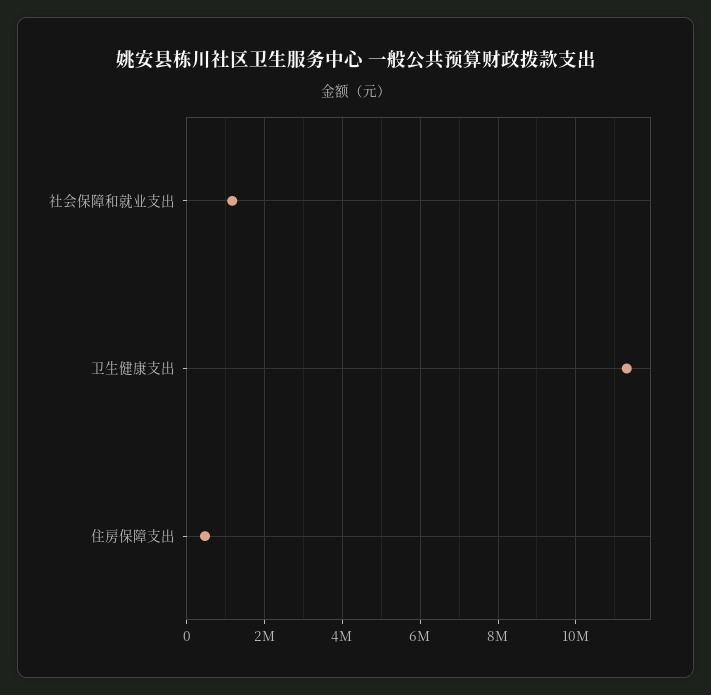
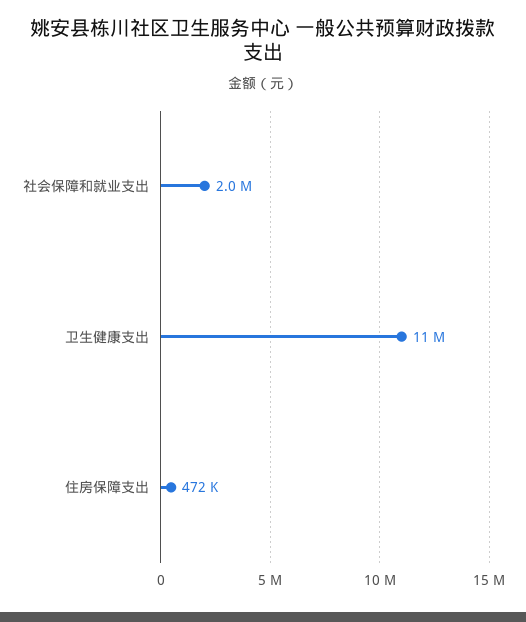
社会保障和就业支出: 1200000 -> 2000000

